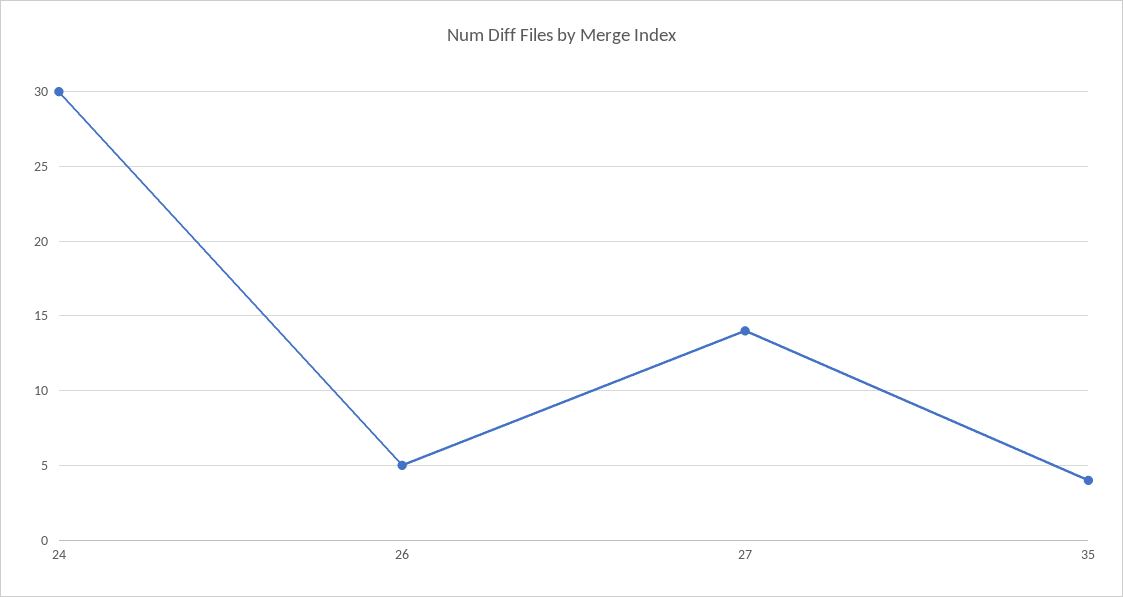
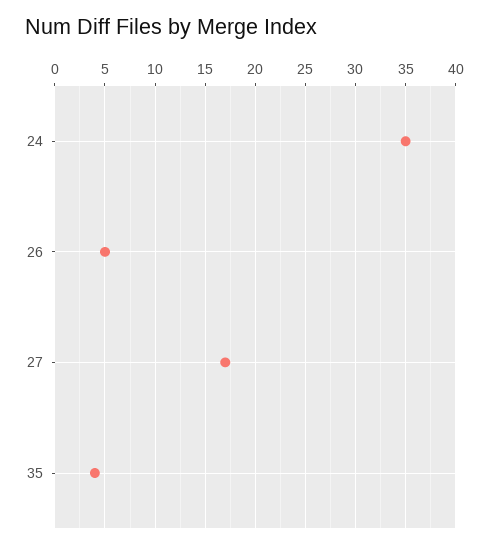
24: 30 -> 35
27: 14 -> 17

